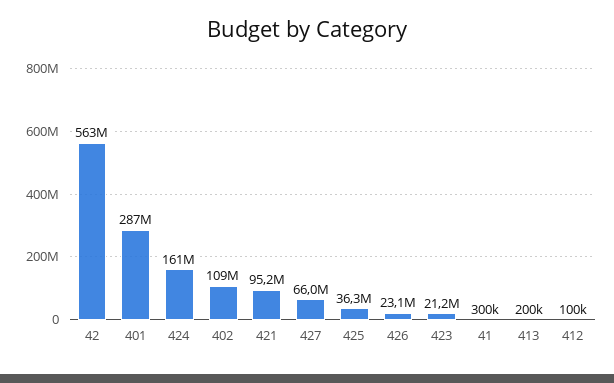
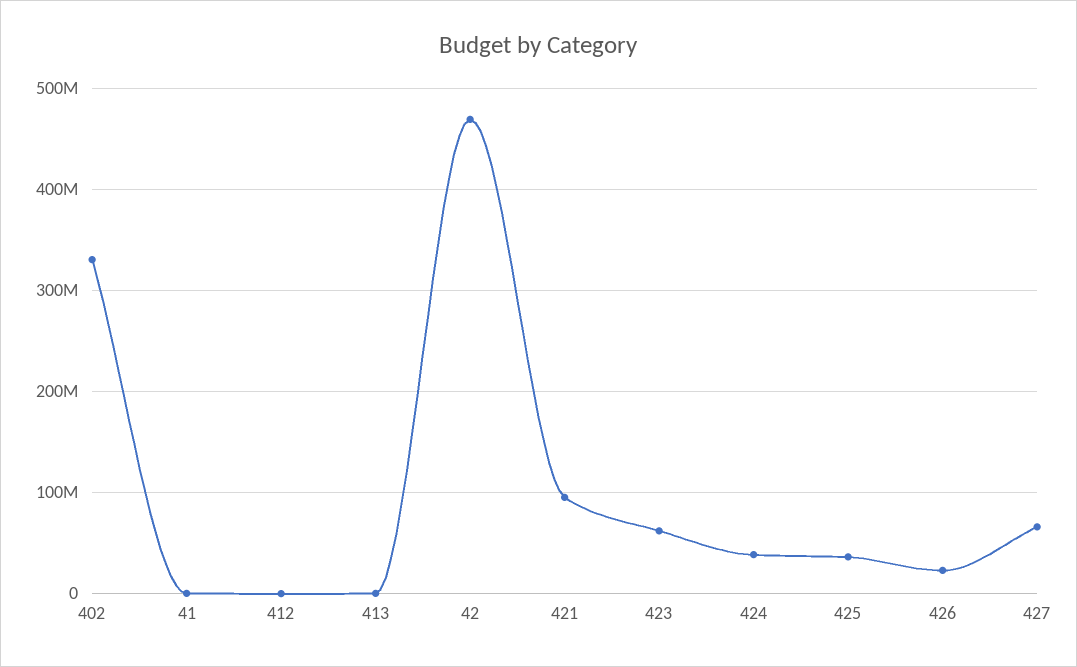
42: 563000000 -> 470000000
401: 287000000 -> none
424: 161000000 -> 40000000
402: 109000000 -> 330000000
423: 21200000 -> 60000000

